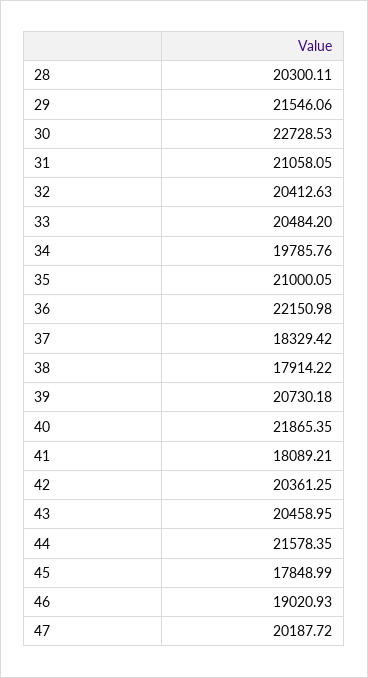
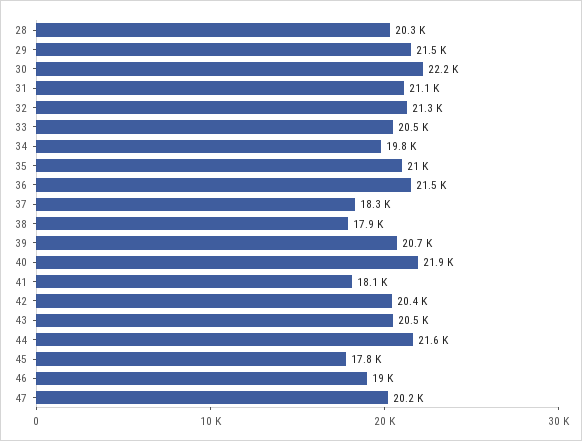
30: 22728.53 -> 22200
32: 20412.63 -> 21300
36: 22150.98 -> 21500

